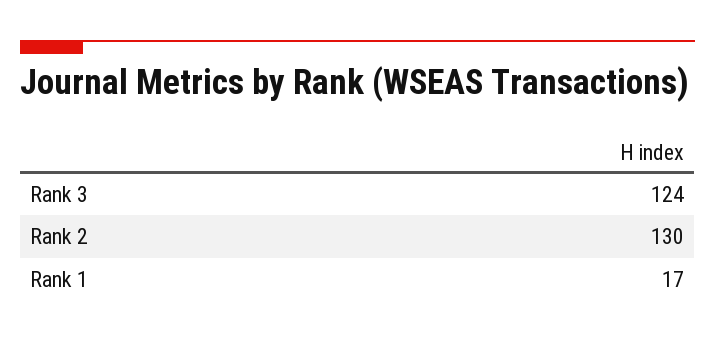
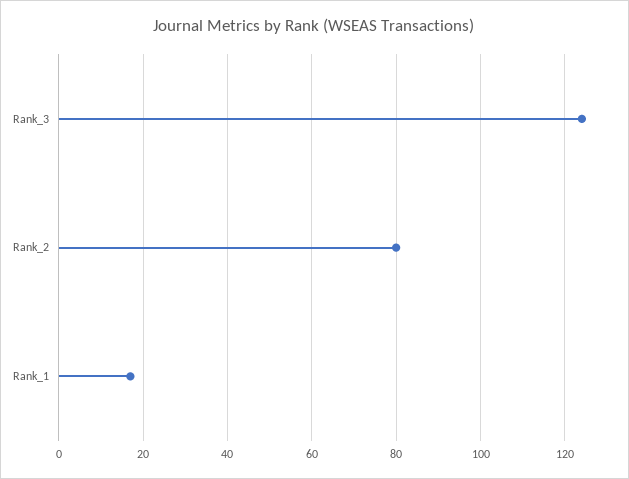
Rank 2: 130 -> 80

